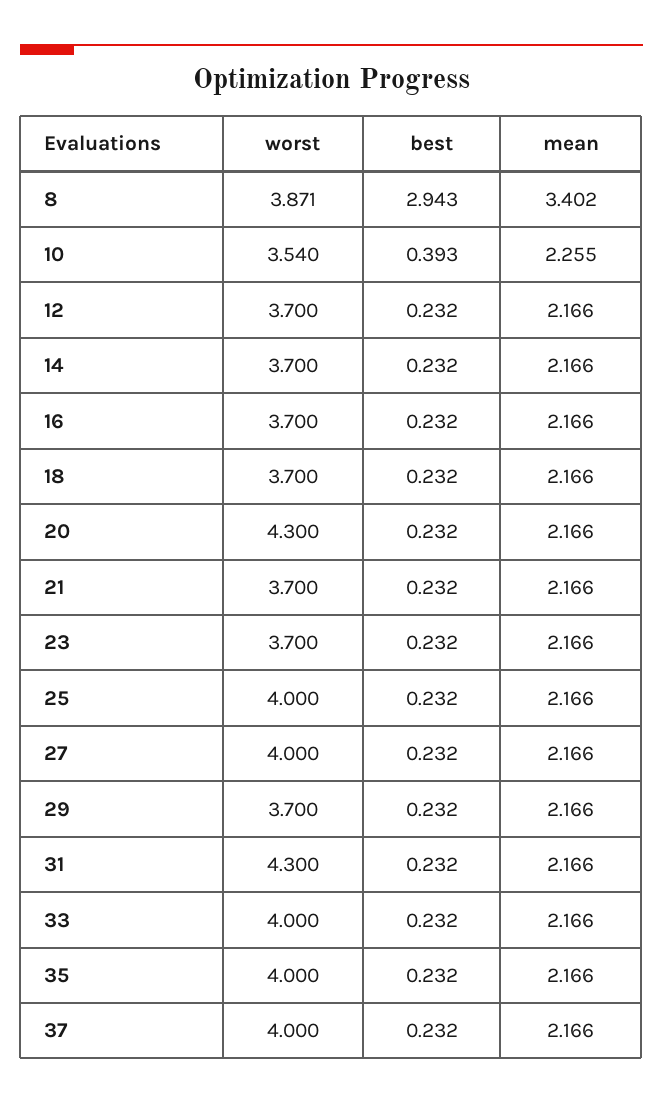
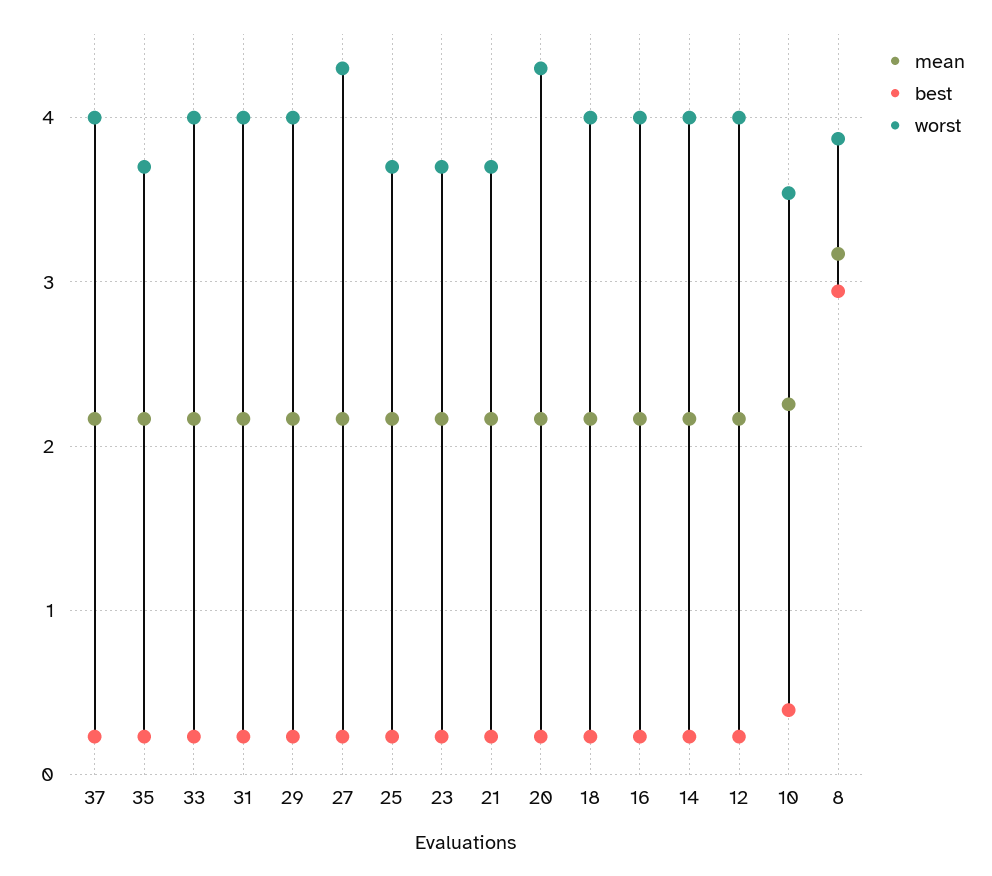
mean, 8: 3.402 -> 3.2
worst, 12: 3.7 -> 4
worst, 14: 3.7 -> 4
worst, 16: 3.7 -> 4
worst, 18: 3.7 -> 4
worst, 25: 4 -> 3.7
worst, 27: 4 -> 4.3
worst, 29: 3.7 -> 4
worst, 31: 4.3 -> 4
worst, 35: 4 -> 3.7

